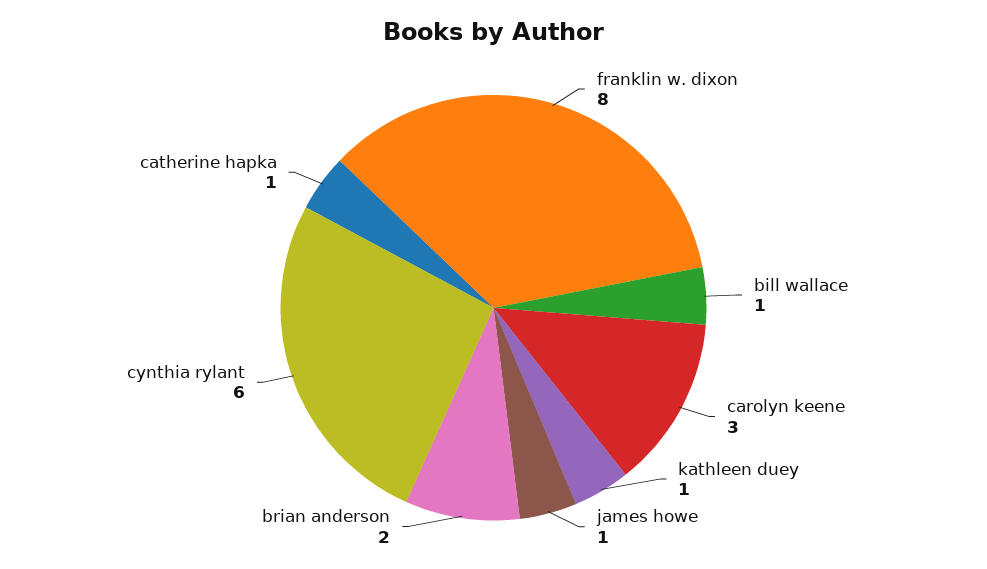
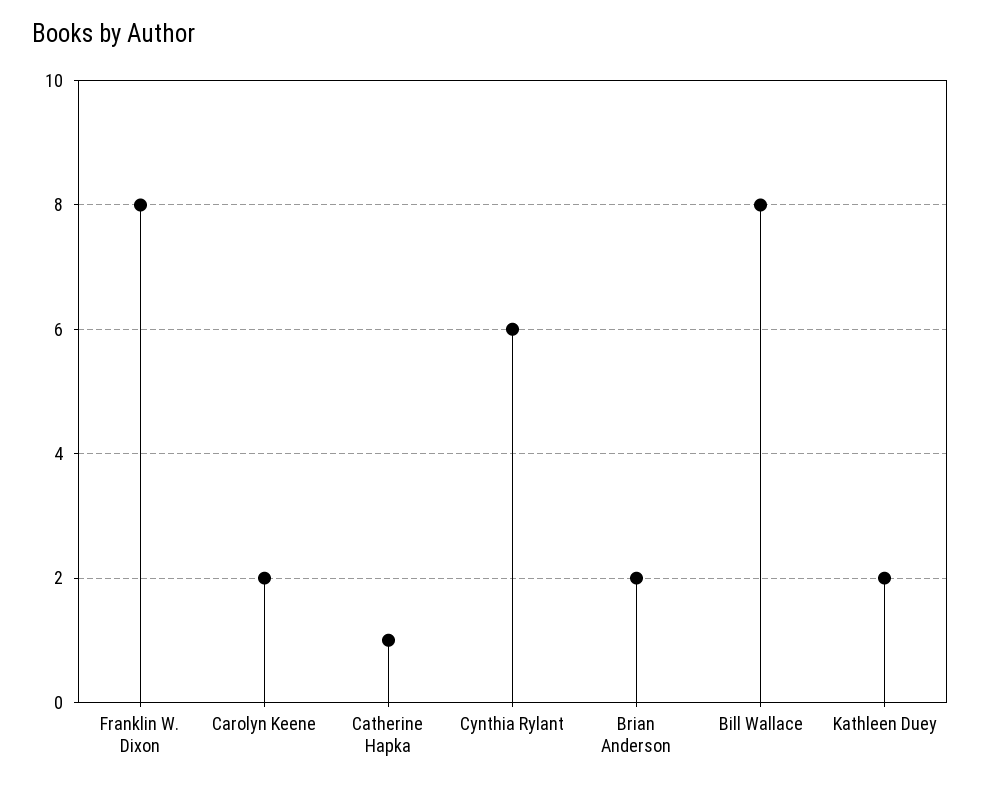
bill wallace: 1 -> 8
carolyn keene: 3 -> 2
kathleen duey: 1 -> 2
james howe: 1 -> none

